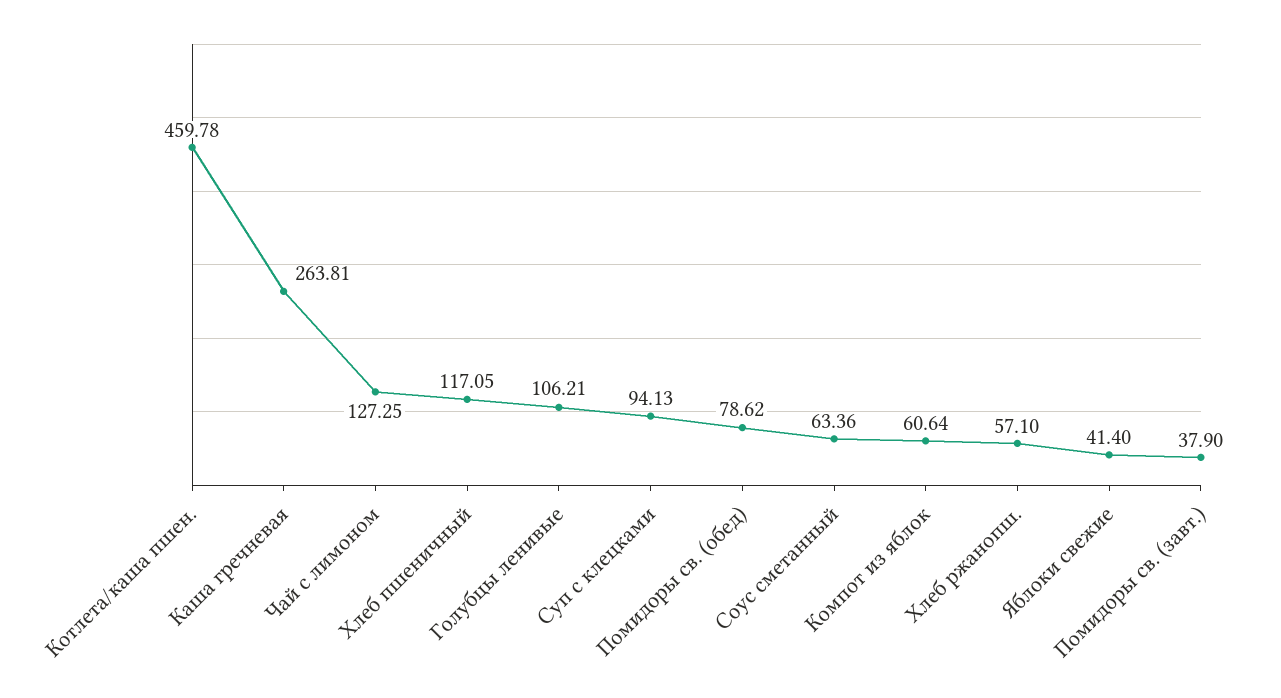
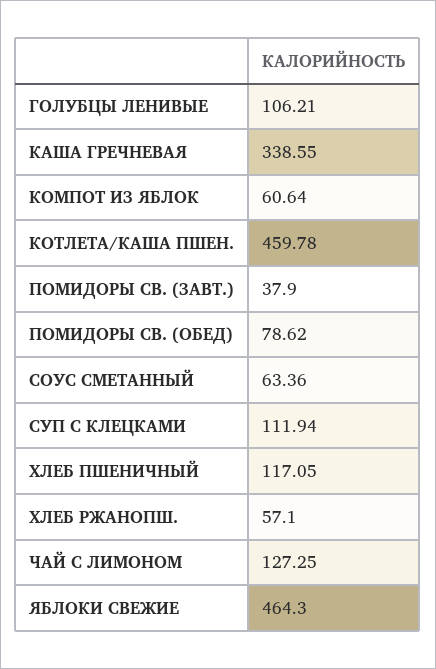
Каша гречневая: 263.81 -> 338.55
Суп с клецками: 94.13 -> 111.94
Яблоки свежие: 41.4 -> 464.3

